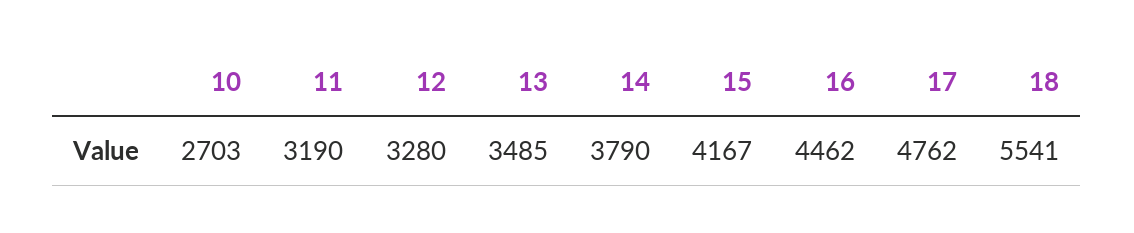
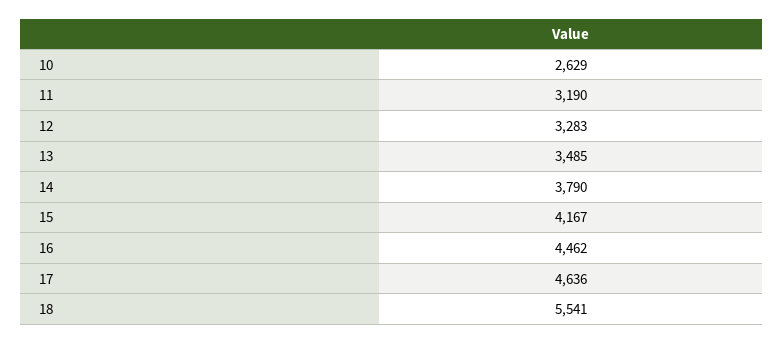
10: 2703 -> 2629
12: 3280 -> 3283
17: 4762 -> 4636

